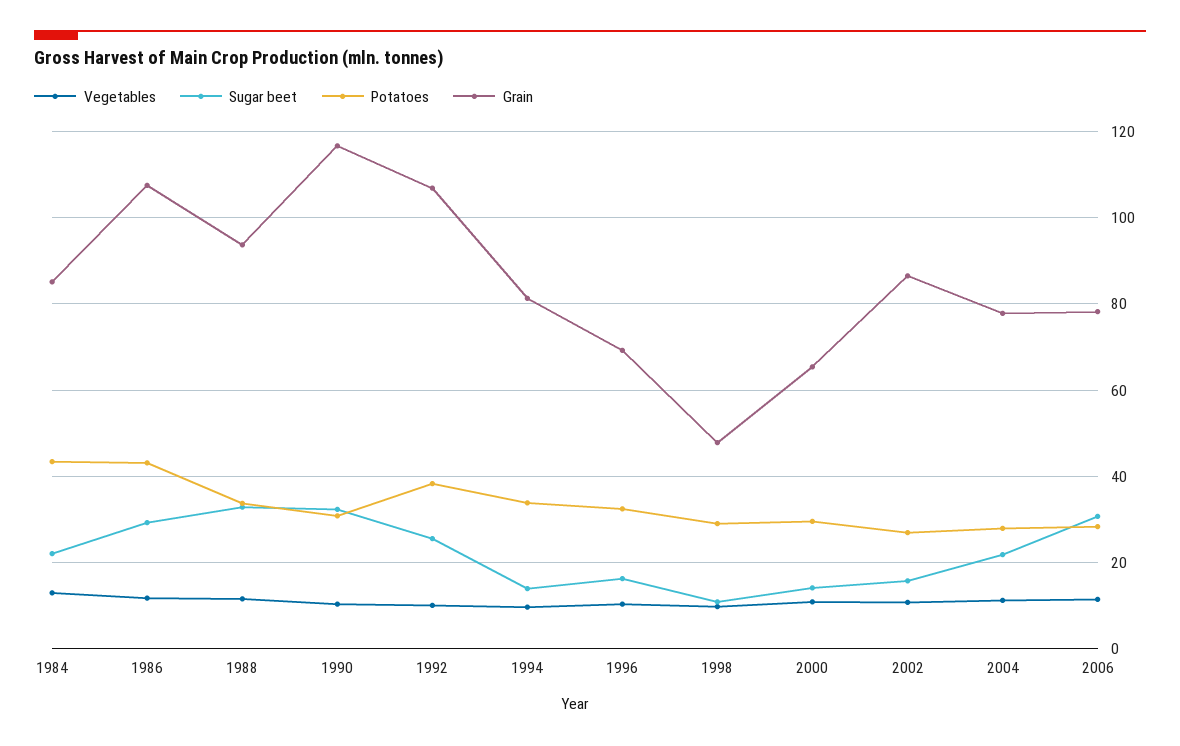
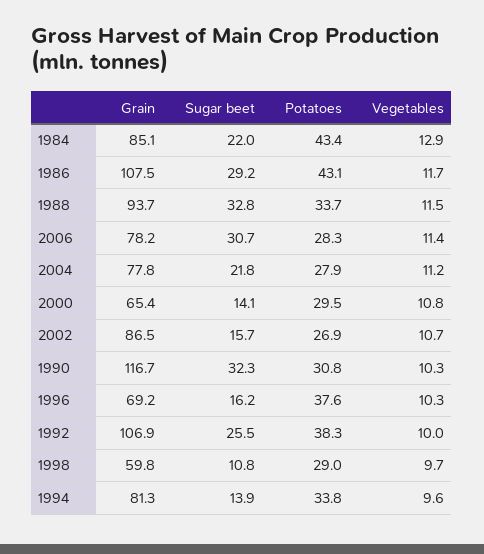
Potatoes, 1996: 32 -> 37.6
Grain, 1998: 48 -> 59.8

